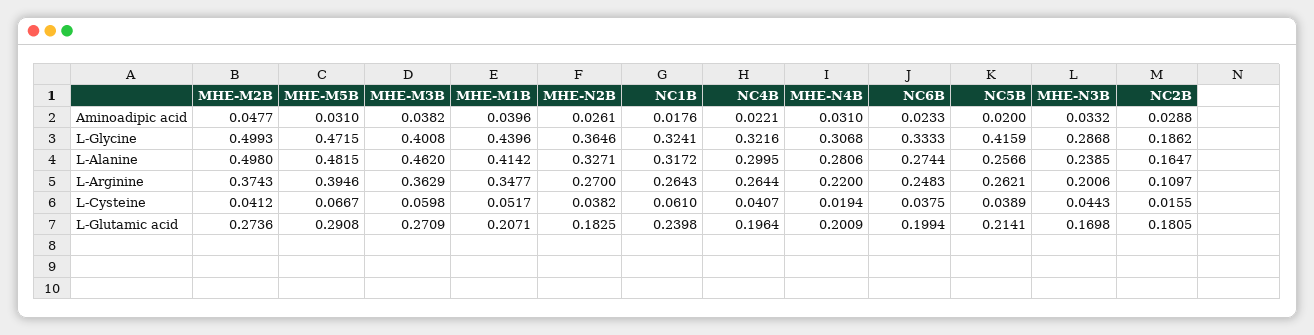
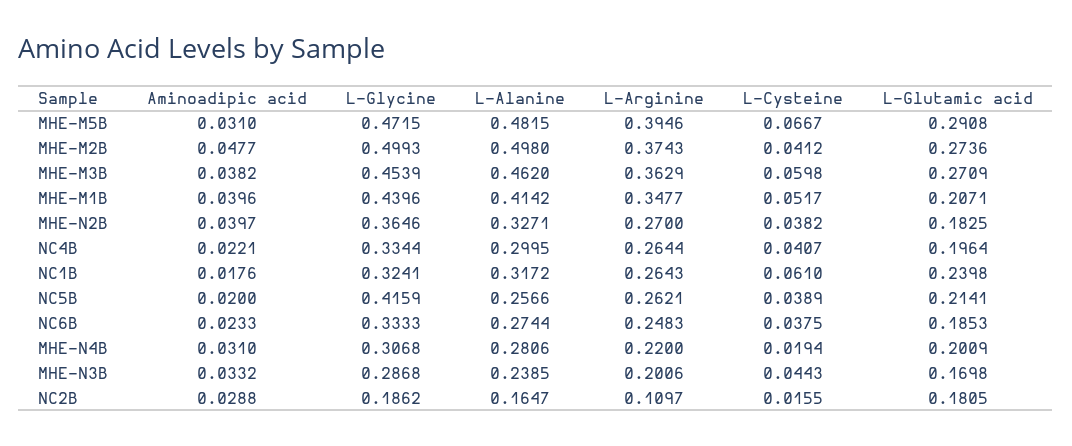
MHE-N2B, Aminoadipic acid: 0.0261 -> 0.0397
MHE-M3B, L-Glycine: 0.4008 -> 0.4539
NC4B, L-Glycine: 0.3216 -> 0.3344
NC6B, L-Glutamic acid: 0.1994 -> 0.1853

